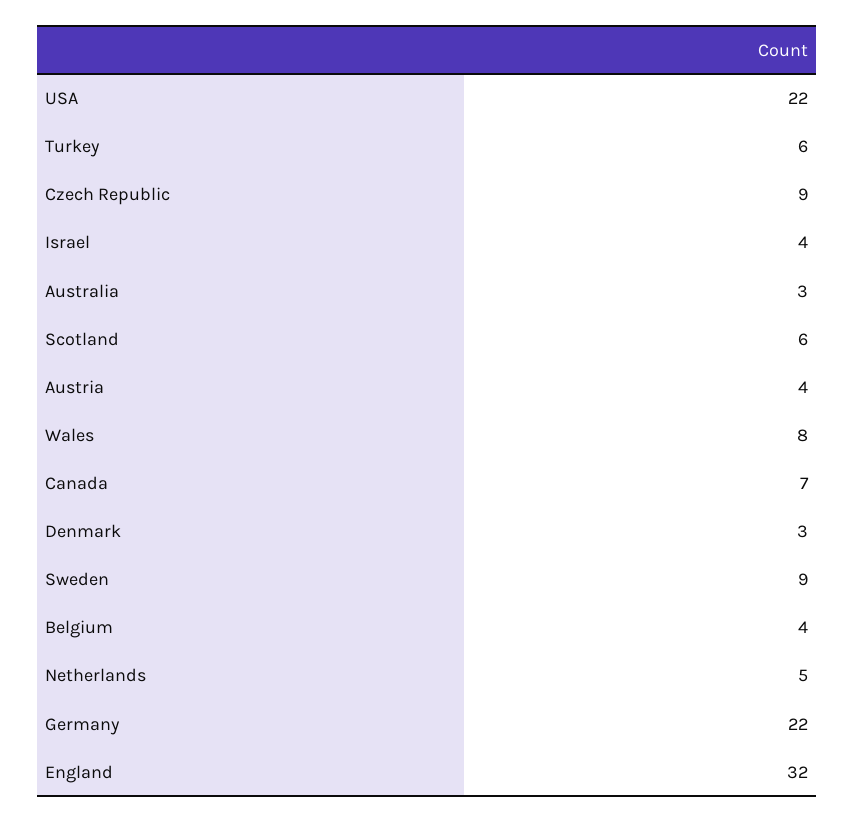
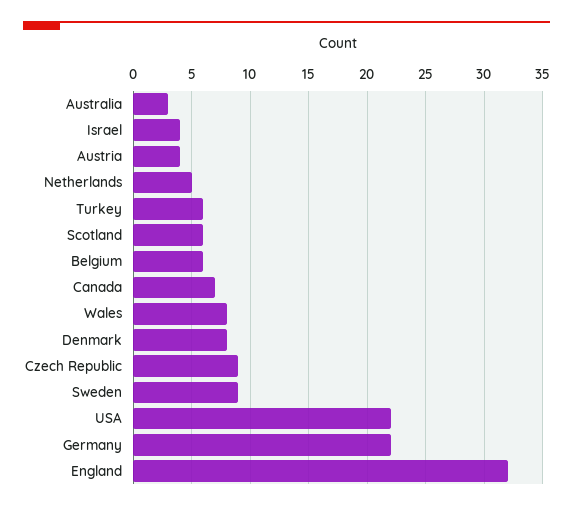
Denmark: 3 -> 8
Belgium: 4 -> 6

